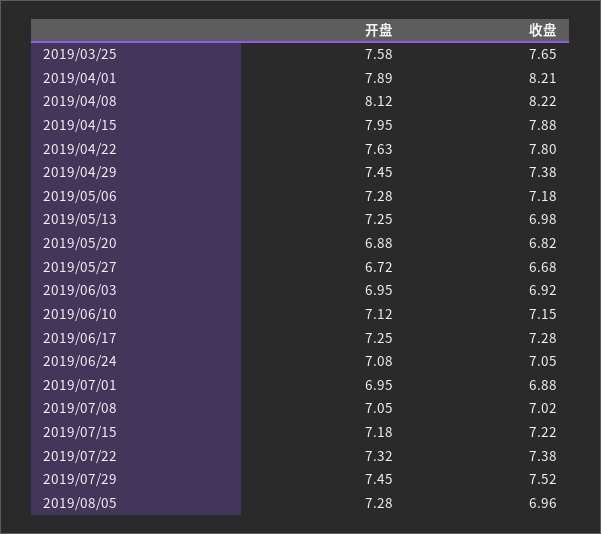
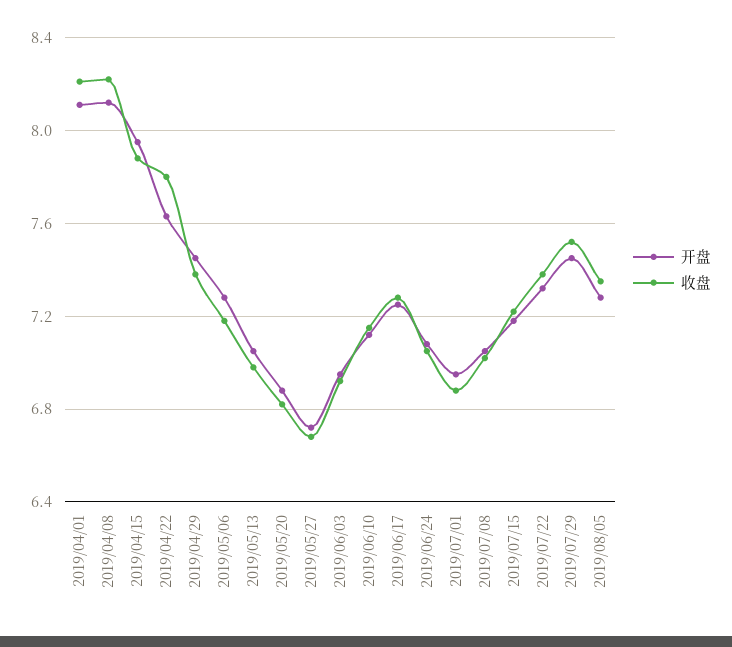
开盘, 2019/03/25: 7.58 -> none
收盘, 2019/03/25: 7.65 -> none
开盘, 2019/04/01: 7.89 -> 8.1
开盘, 2019/05/13: 7.25 -> 7.05
收盘, 2019/08/05: 6.96 -> 7.35

